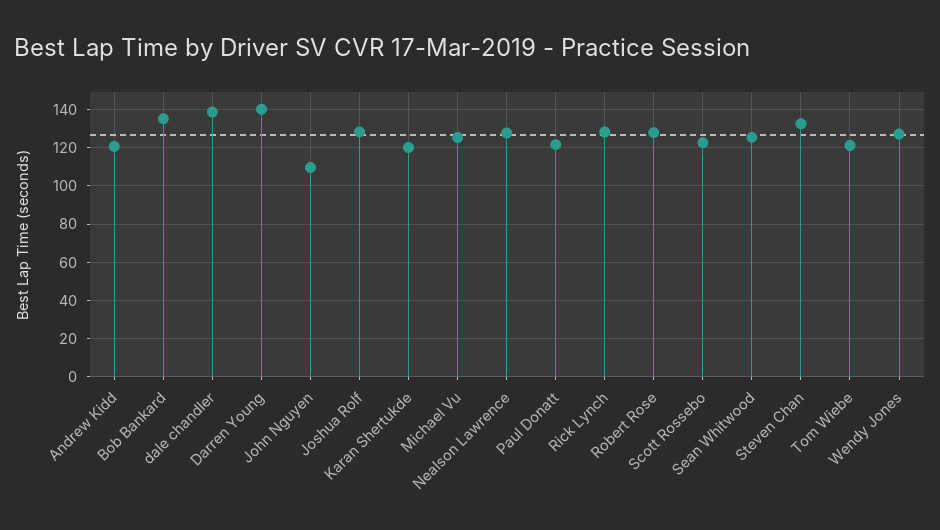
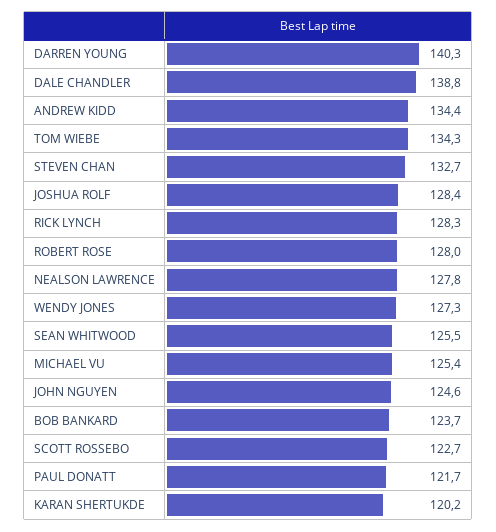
Andrew Kidd: 120 -> 134.4
Bob Bankard: 135 -> 123.7
John Nguyen: 110 -> 124.6
Tom Wiebe: 120 -> 134.3

